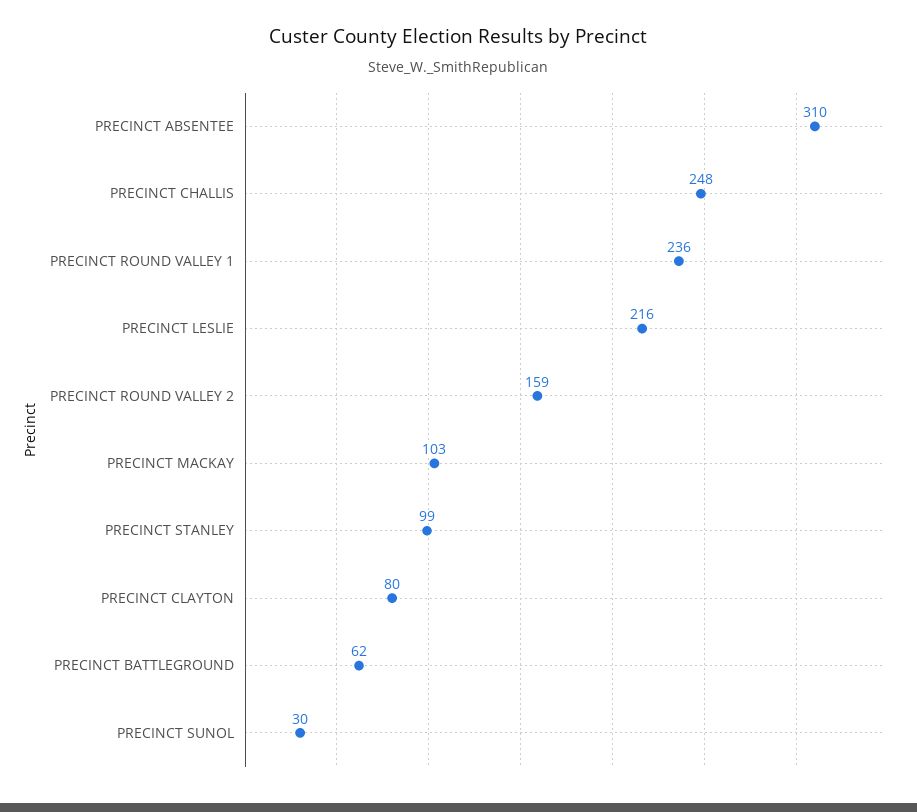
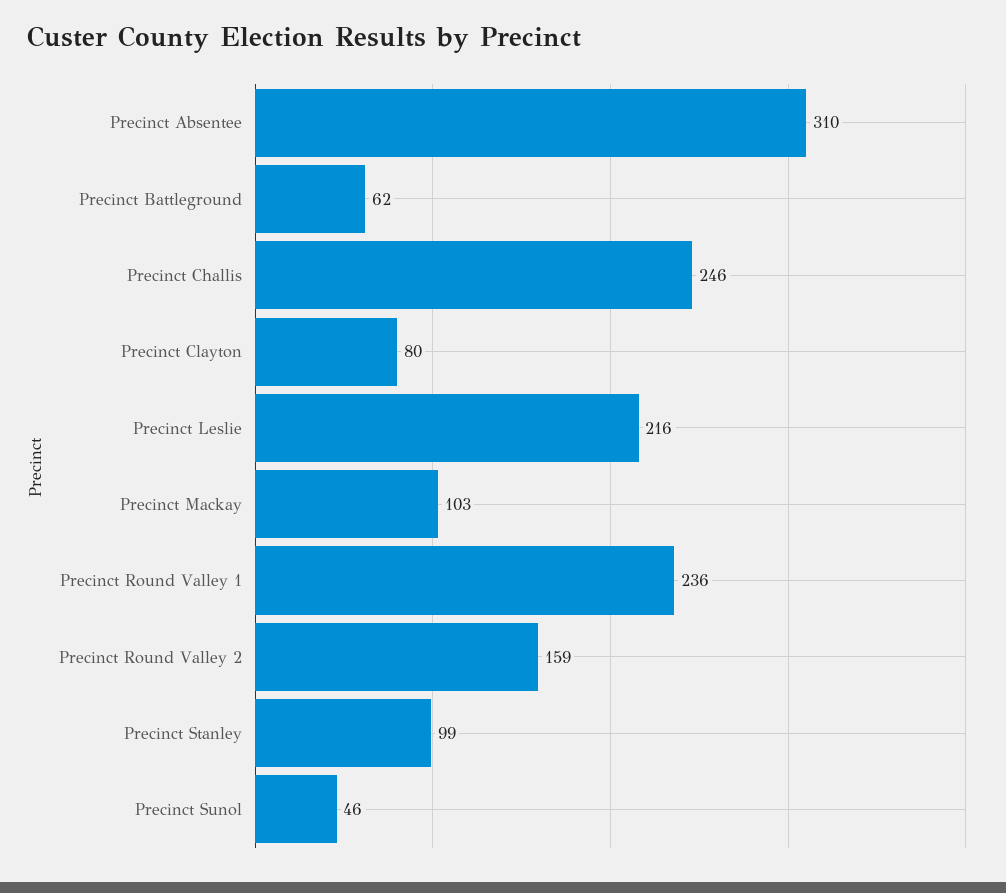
PRECINCT CHALLIS: 248 -> 246
PRECINCT SUNOL: 30 -> 46

